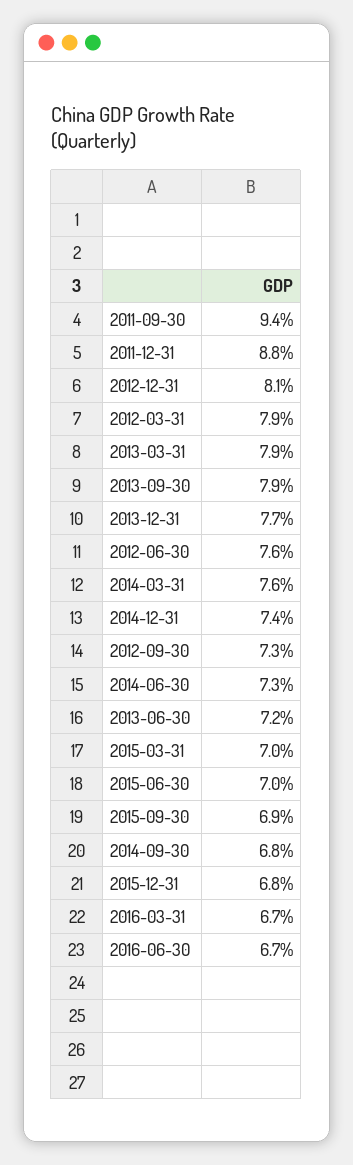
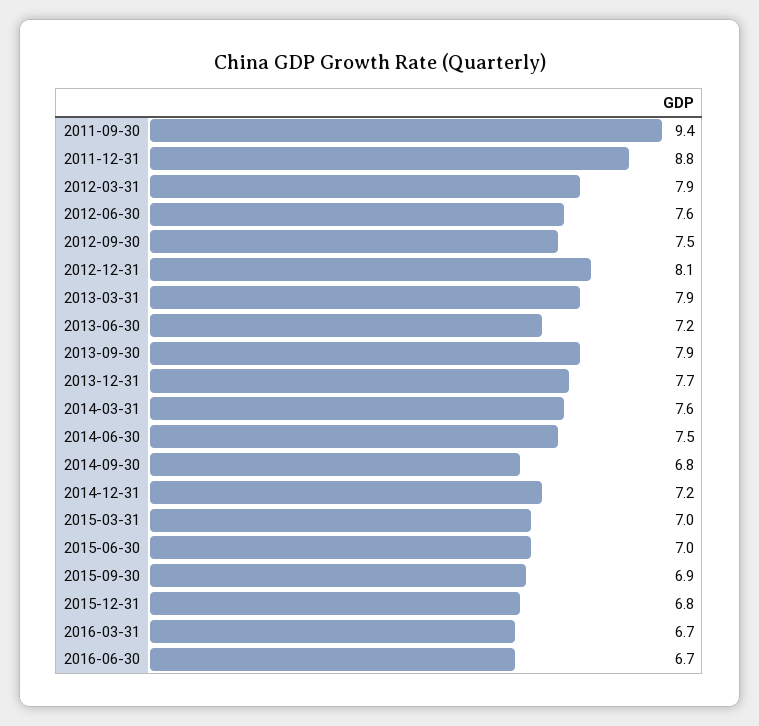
2014-12-31: 7.4 -> 7.2
2012-09-30: 7.3 -> 7.5
2014-06-30: 7.3 -> 7.5

